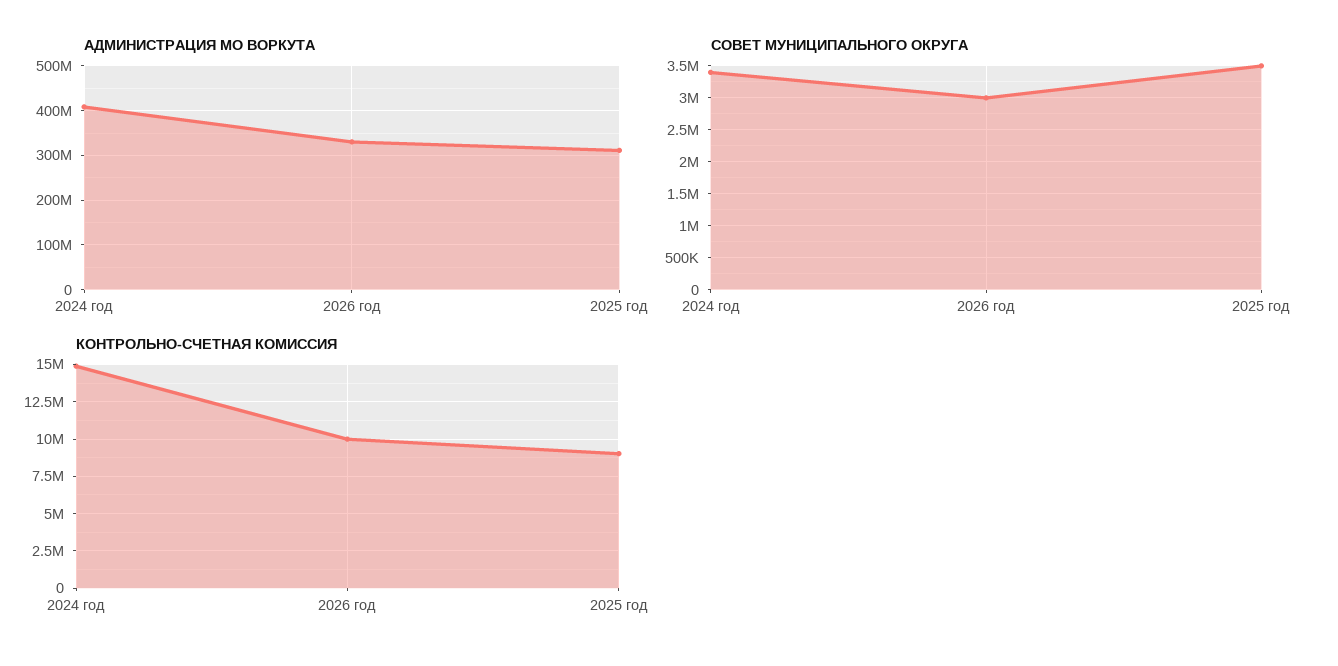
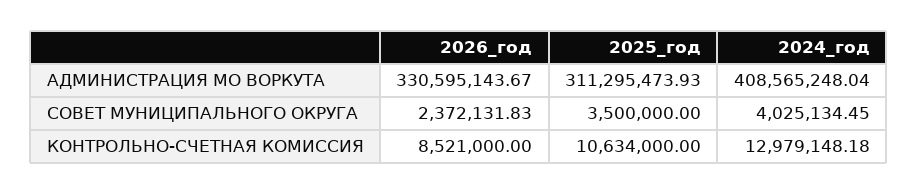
СОВЕТ МУНИЦИПАЛЬНОГО ОКРУГА, 2024 год: 3400000 -> 4025134.45
СОВЕТ МУНИЦИПАЛЬНОГО ОКРУГА, 2026 год: 3000000 -> 2372131.83
КОНТРОЛЬНО-СЧЕТНАЯ КОМИССИЯ, 2024 год: 15000000 -> 12979148.18
КОНТРОЛЬНО-СЧЕТНАЯ КОМИССИЯ, 2026 год: 10000000 -> 8521000
КОНТРОЛЬНО-СЧЕТНАЯ КОМИССИЯ, 2025 год: 9000000 -> 10634000

